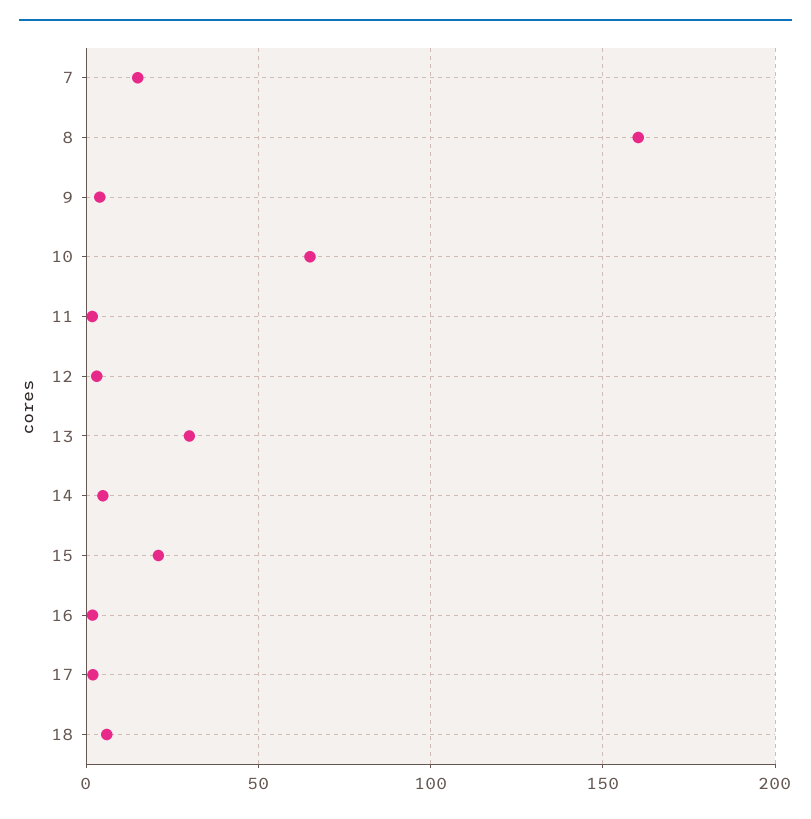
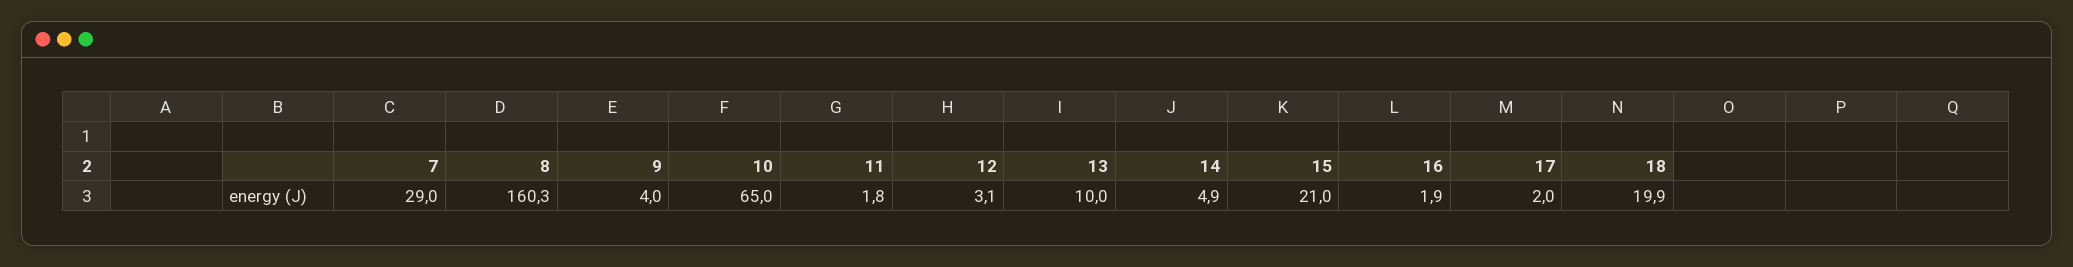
7: 15 -> 29
13: 30 -> 10
18: 5 -> 19.9

